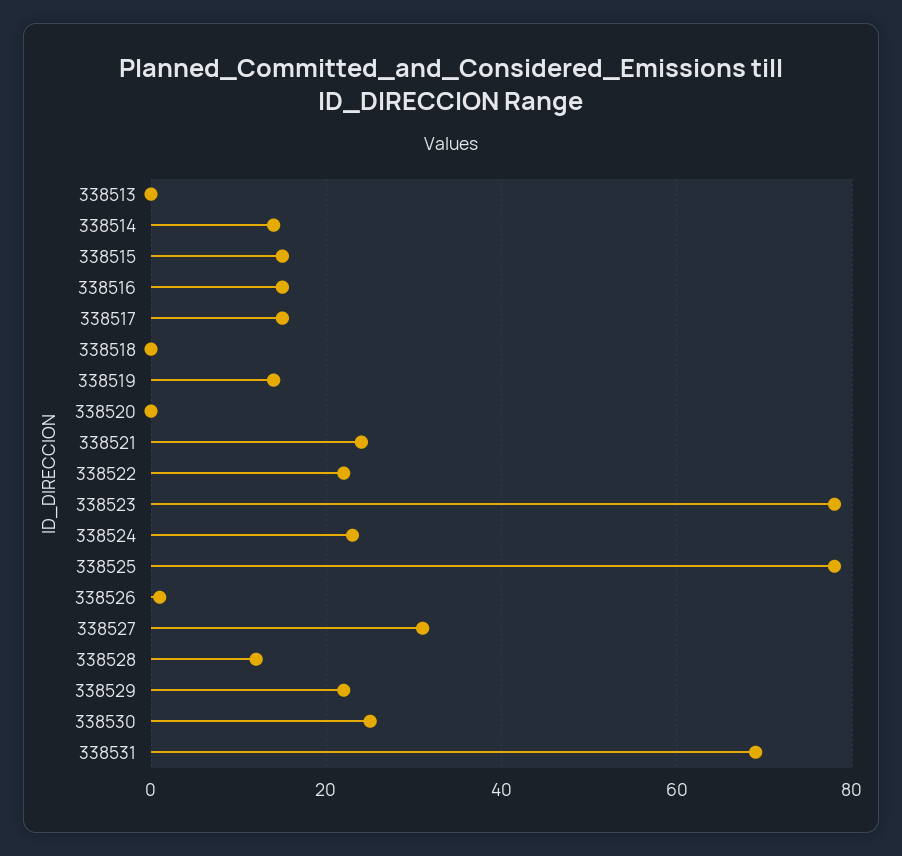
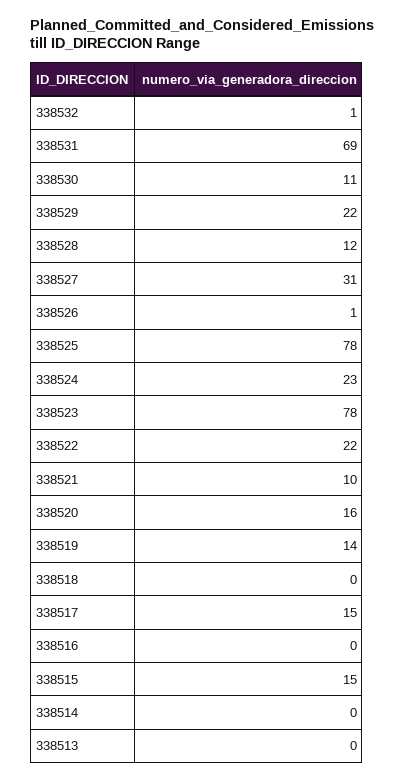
338514: 15 -> 0
338516: 15 -> 0
338520: 0 -> 16
338521: 25 -> 10
338530: 25 -> 11
338532: none -> 1

